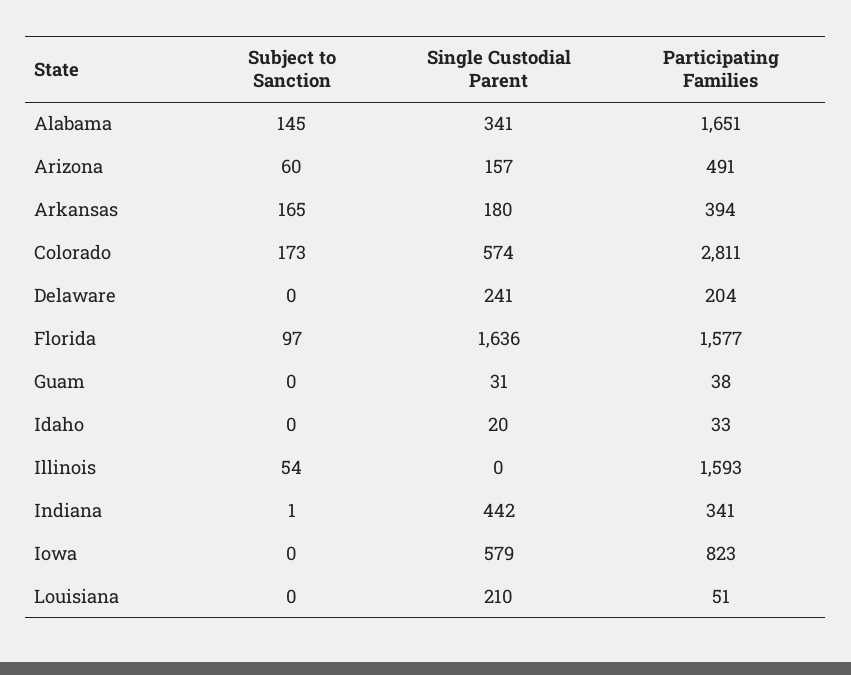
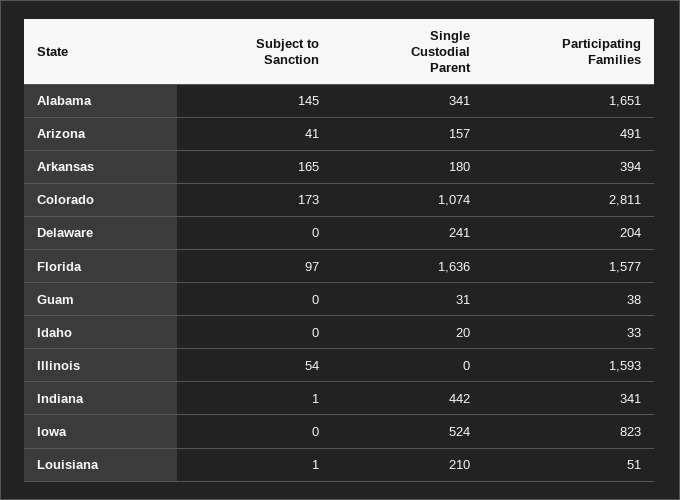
Subject to Sanction, Arizona: 60 -> 41
Single Custodial Parent, Colorado: 574 -> 1074
Single Custodial Parent, Iowa: 579 -> 524
Subject to Sanction, Louisiana: 0 -> 1

